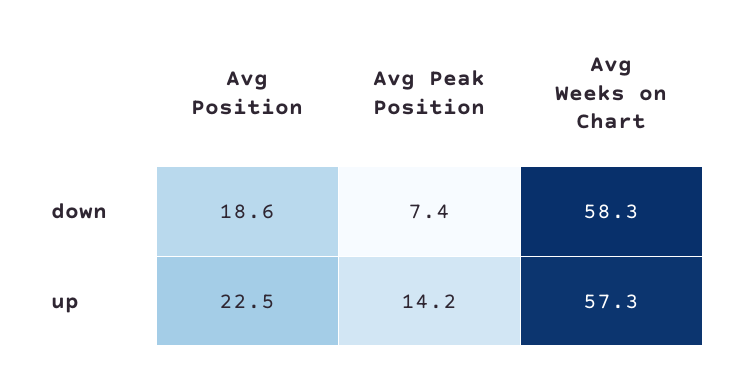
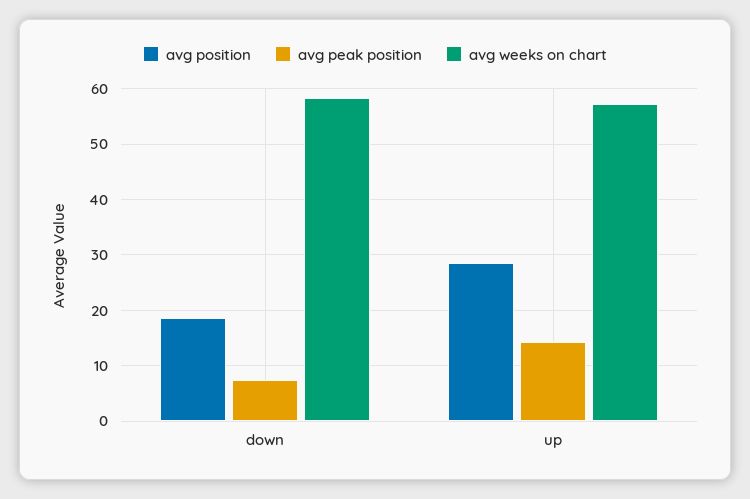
Avg Position, up: 22.5 -> 28

